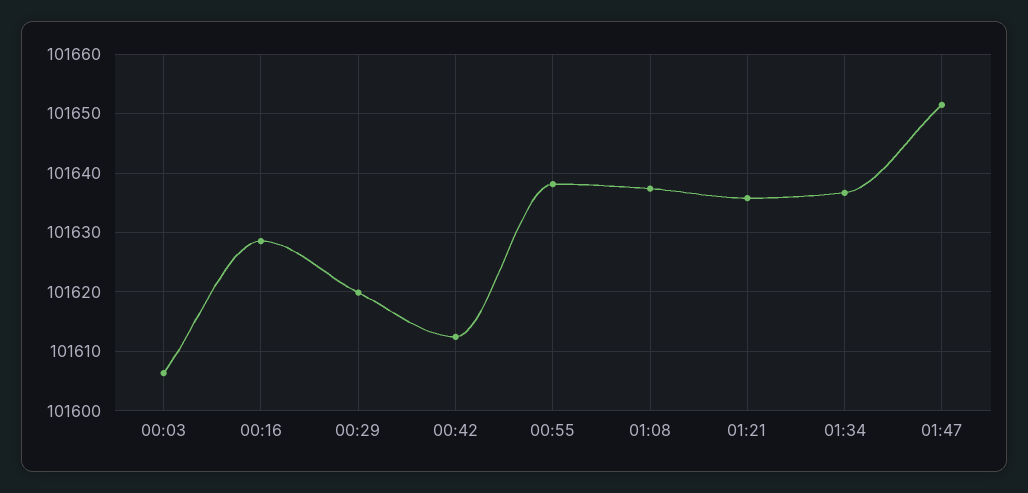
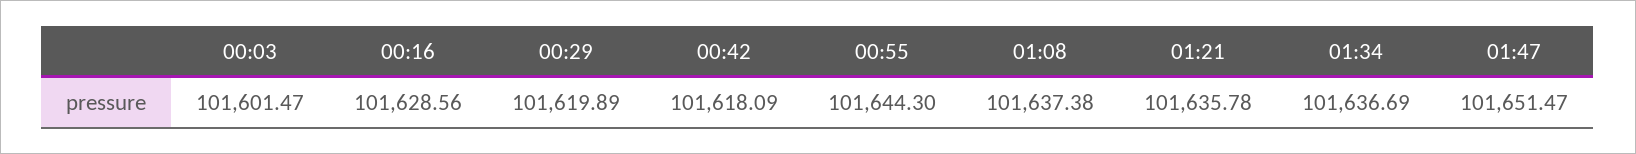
00:03: 101606 -> 101601.47
00:42: 101612 -> 101618.09
00:55: 101638 -> 101644.3

